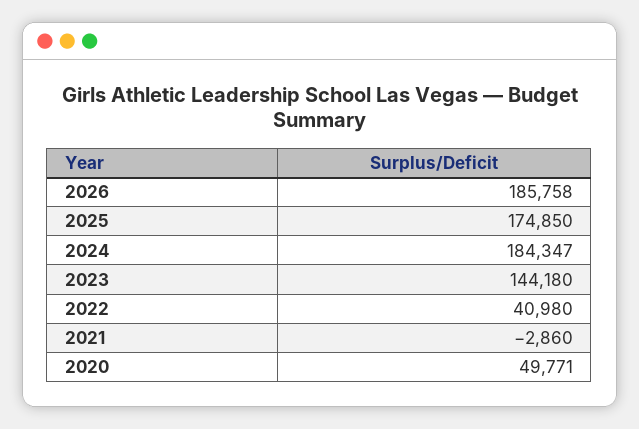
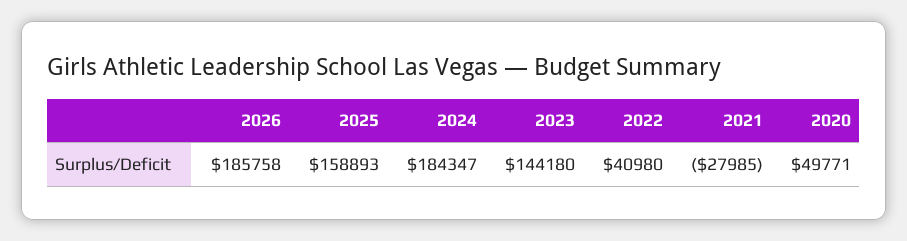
2025: 174850 -> 158893
2021: -2860 -> -27985

